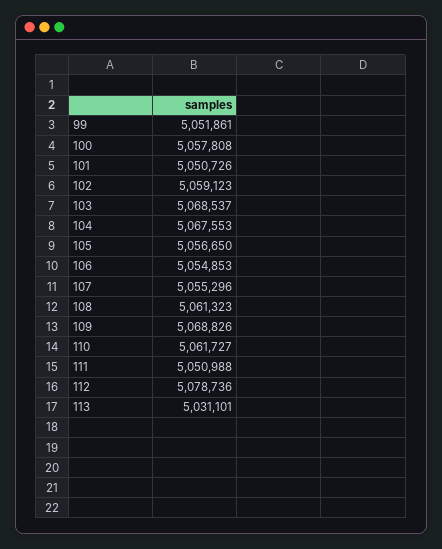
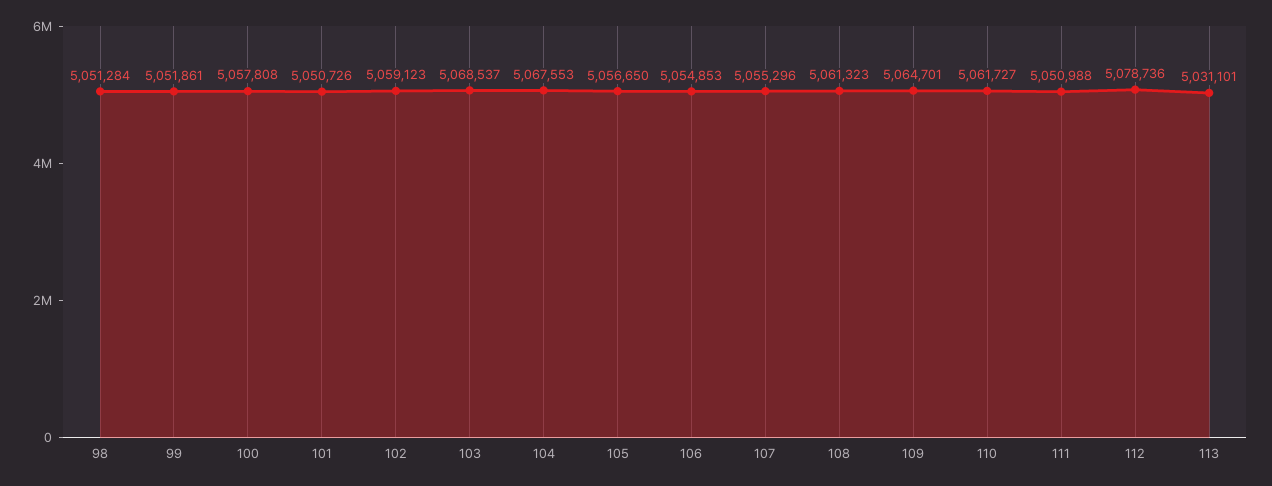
109: 5068826 -> 5064701
98: none -> 5051284

